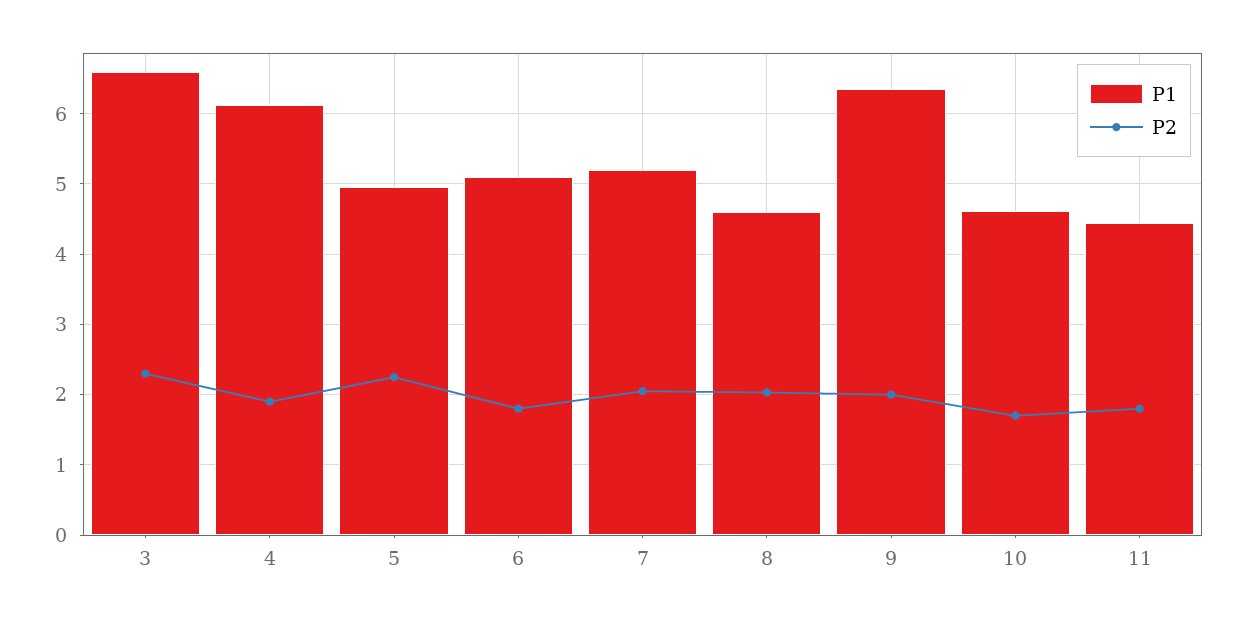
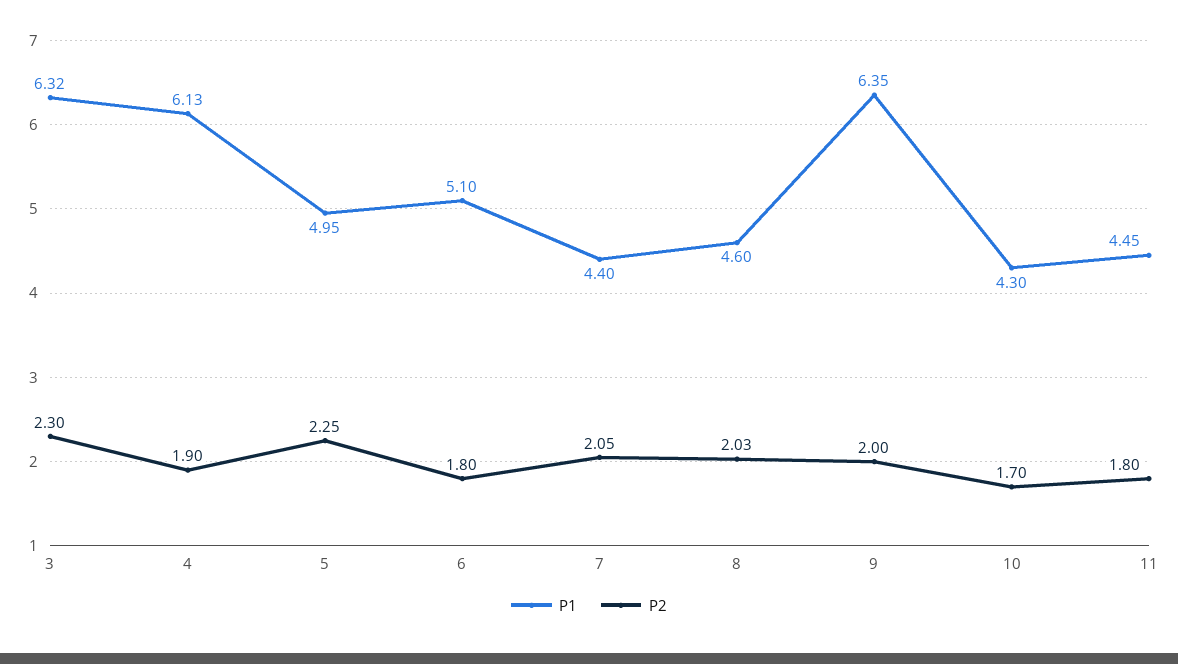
P1, 3: 6.6 -> 6.32
P1, 7: 5.2 -> 4.4
P1, 10: 4.6 -> 4.3

